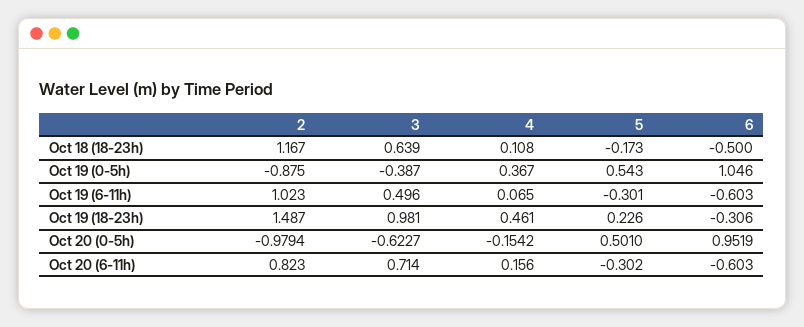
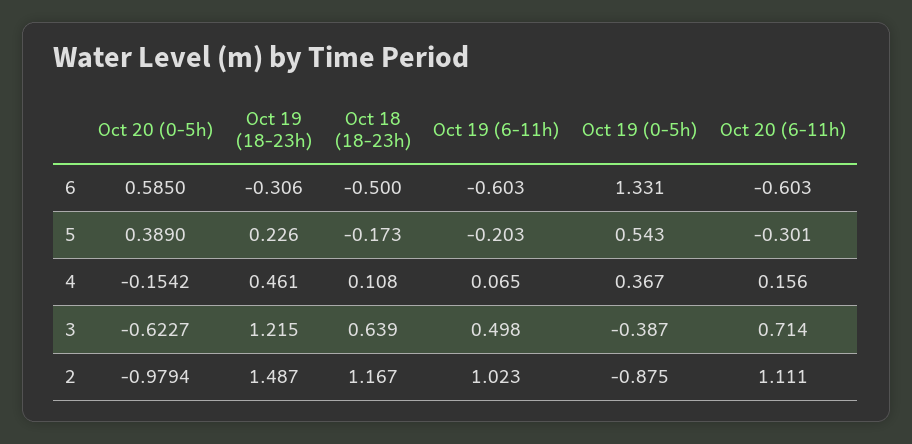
6, Oct 19 (0-5h): 1.046 -> 1.331
3, Oct 19 (6-11h): 0.496 -> 0.498
5, Oct 19 (6-11h): -0.301 -> -0.203
3, Oct 19 (18-23h): 0.981 -> 1.215
5, Oct 20 (0-5h): 0.501 -> 0.389
6, Oct 20 (0-5h): 0.9519 -> 0.585
2, Oct 20 (6-11h): 0.823 -> 1.111
5, Oct 20 (6-11h): -0.302 -> -0.301

